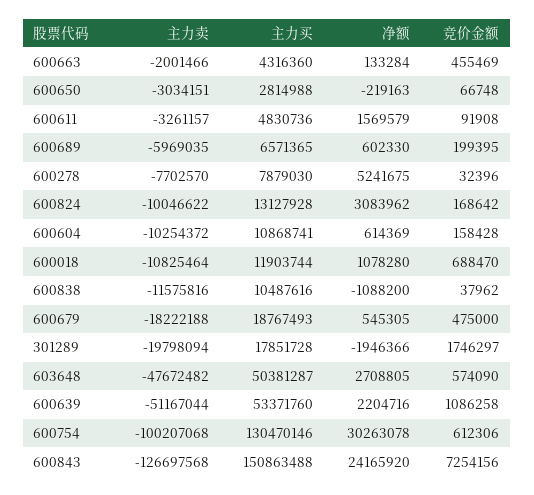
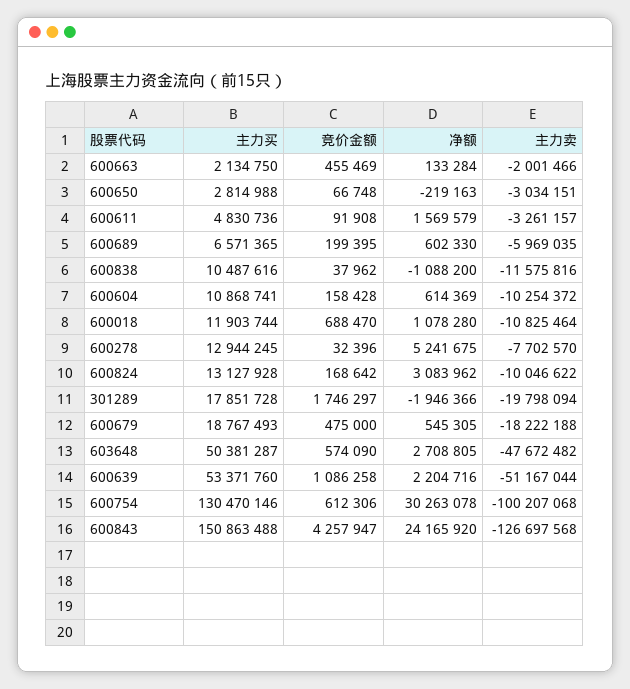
主力买, 600663: 4316360 -> 2134750
主力买, 600278: 7879030 -> 12944245
竞价金额, 600843: 7254156 -> 4257947

